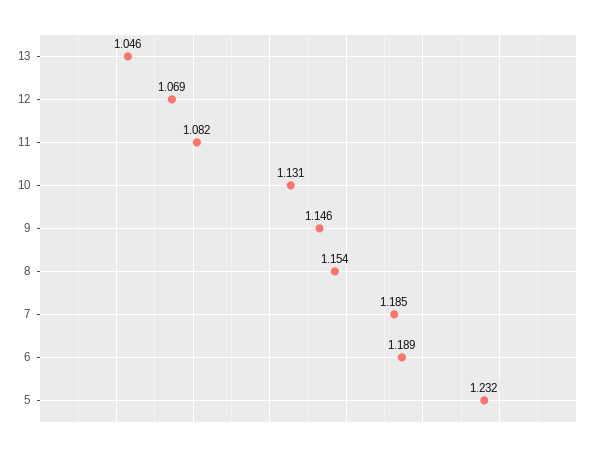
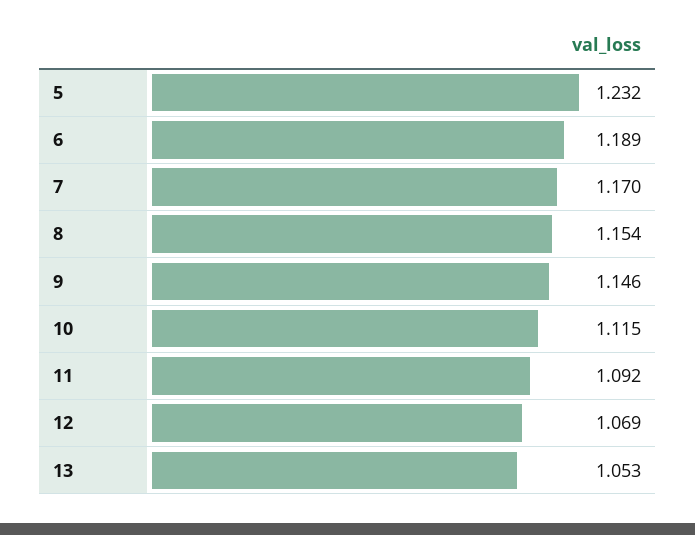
13: 1.046 -> 1.053
11: 1.082 -> 1.092
10: 1.131 -> 1.115
7: 1.185 -> 1.17

